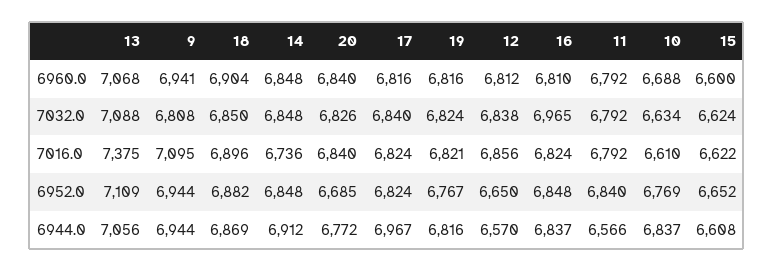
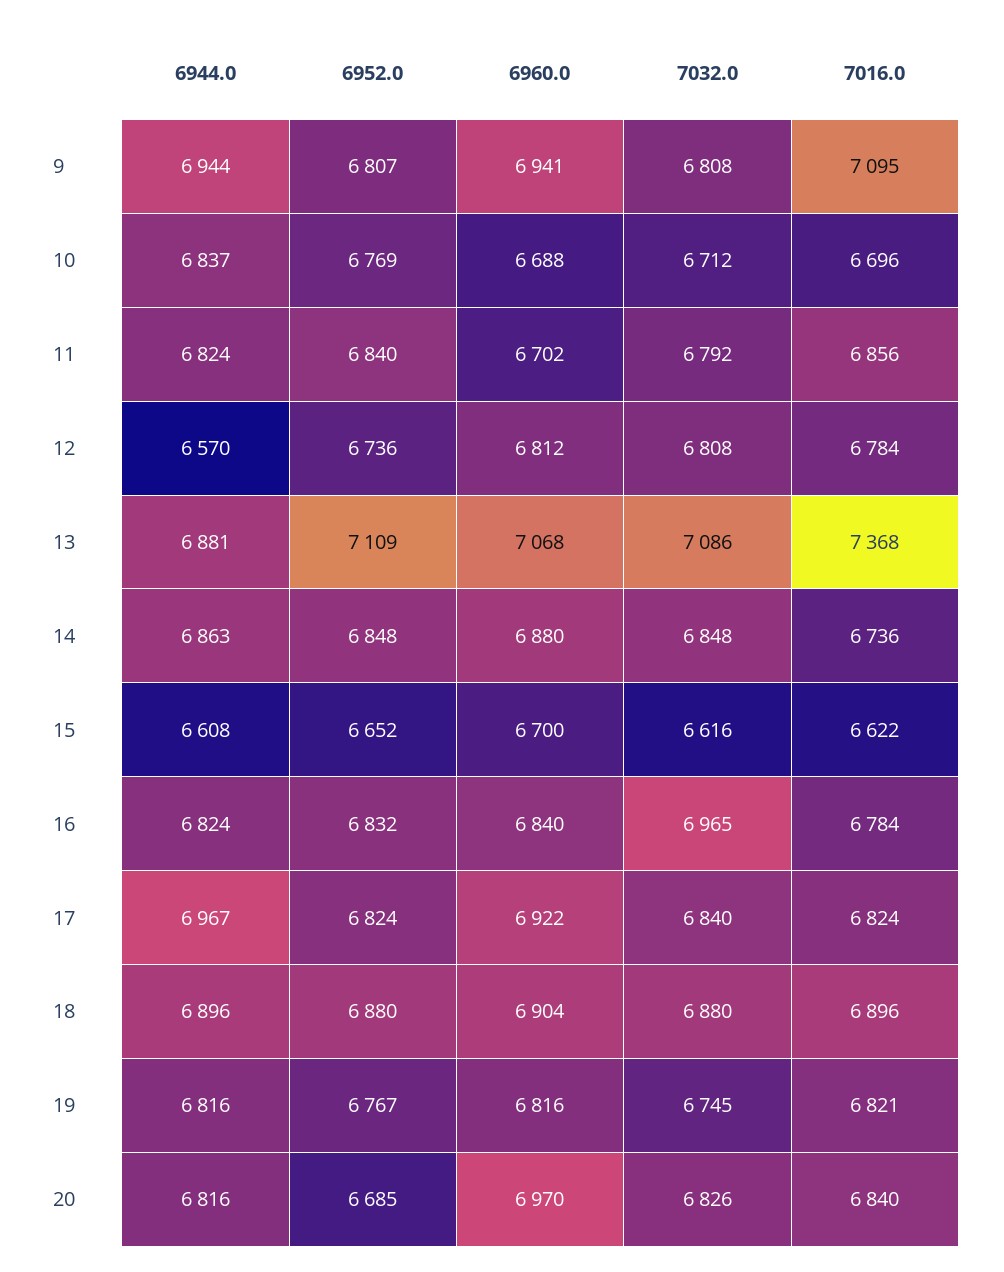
14, 6960.0: 6848 -> 6880
20, 6960.0: 6840 -> 6970
17, 6960.0: 6816 -> 6922
16, 6960.0: 6810 -> 6840
11, 6960.0: 6792 -> 6702
15, 6960.0: 6600 -> 6700
13, 7032.0: 7088 -> 7086
18, 7032.0: 6850 -> 6880
19, 7032.0: 6824 -> 6745
12, 7032.0: 6838 -> 6808
10, 7032.0: 6634 -> 6712
15, 7032.0: 6624 -> 6616
13, 7016.0: 7375 -> 7368
12, 7016.0: 6856 -> 6784
16, 7016.0: 6824 -> 6784
11, 7016.0: 6792 -> 6856
10, 7016.0: 6610 -> 6696
9, 6952.0: 6944 -> 6807
18, 6952.0: 6882 -> 6880
12, 6952.0: 6650 -> 6736
16, 6952.0: 6848 -> 6832
13, 6944.0: 7056 -> 6881
18, 6944.0: 6869 -> 6896
14, 6944.0: 6912 -> 6863
20, 6944.0: 6772 -> 6816
16, 6944.0: 6837 -> 6824
11, 6944.0: 6566 -> 6824

